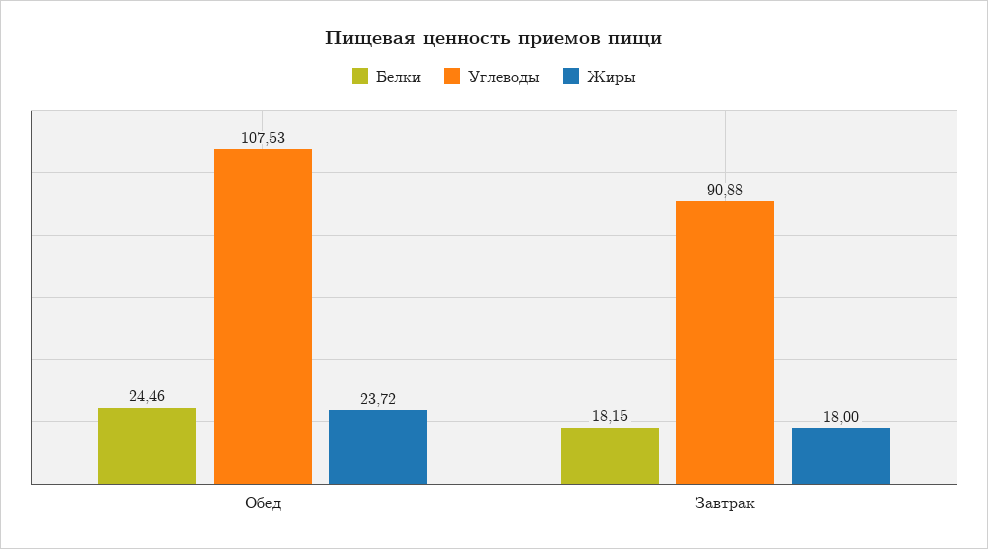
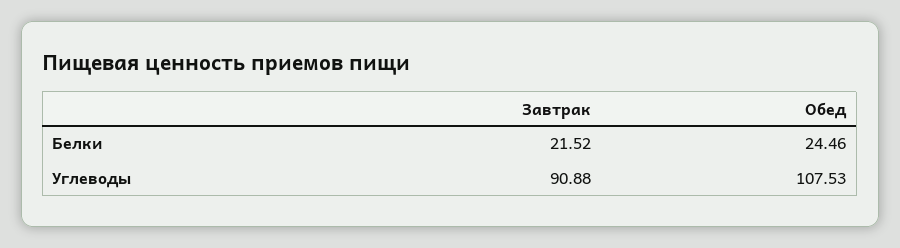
Жиры, Обед: 23.72 -> none
Белки, Завтрак: 18.15 -> 21.52
Жиры, Завтрак: 18 -> none

